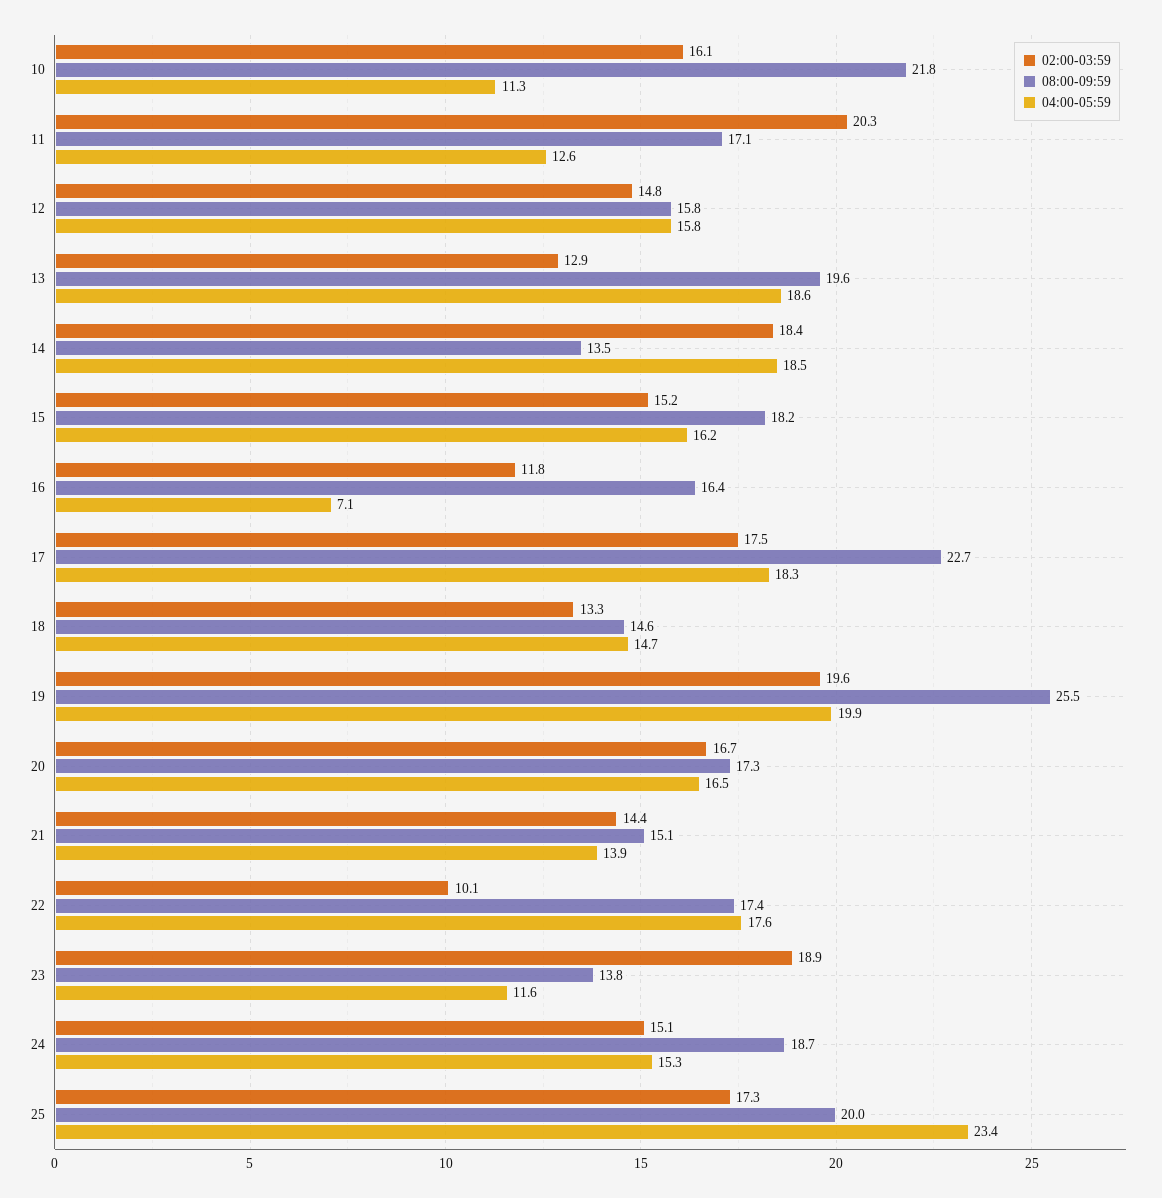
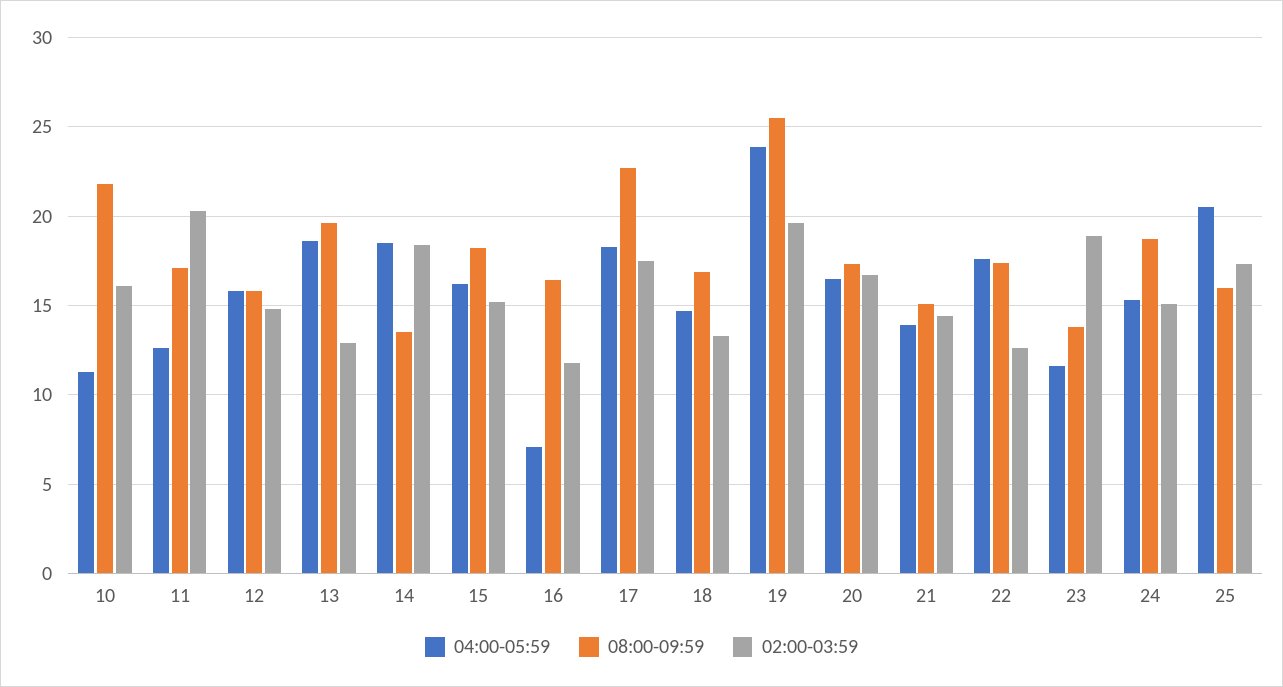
08:00-09:59, 18: 14.6 -> 17
04:00-05:59, 19: 19.9 -> 24
02:00-03:59, 22: 10.1 -> 12.5
08:00-09:59, 25: 20 -> 16
04:00-05:59, 25: 23.4 -> 20.5

